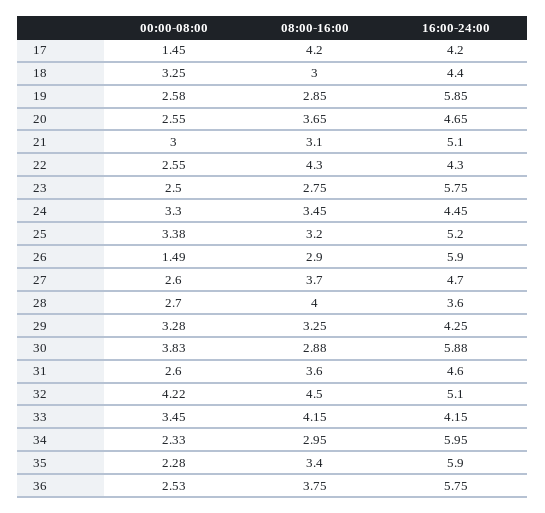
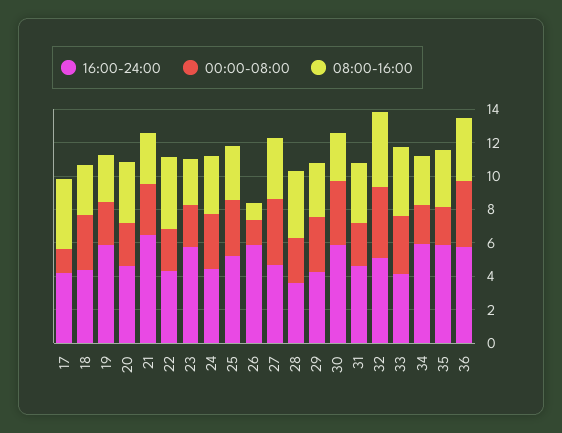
16:00-24:00, 21: 5.1 -> 6.5
08:00-16:00, 26: 2.9 -> 1
00:00-08:00, 27: 2.6 -> 4
00:00-08:00, 36: 2.53 -> 4

